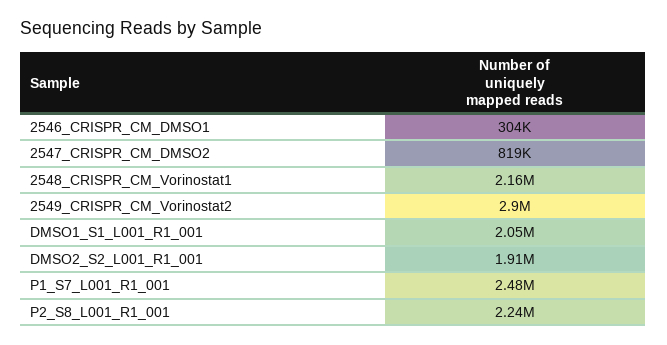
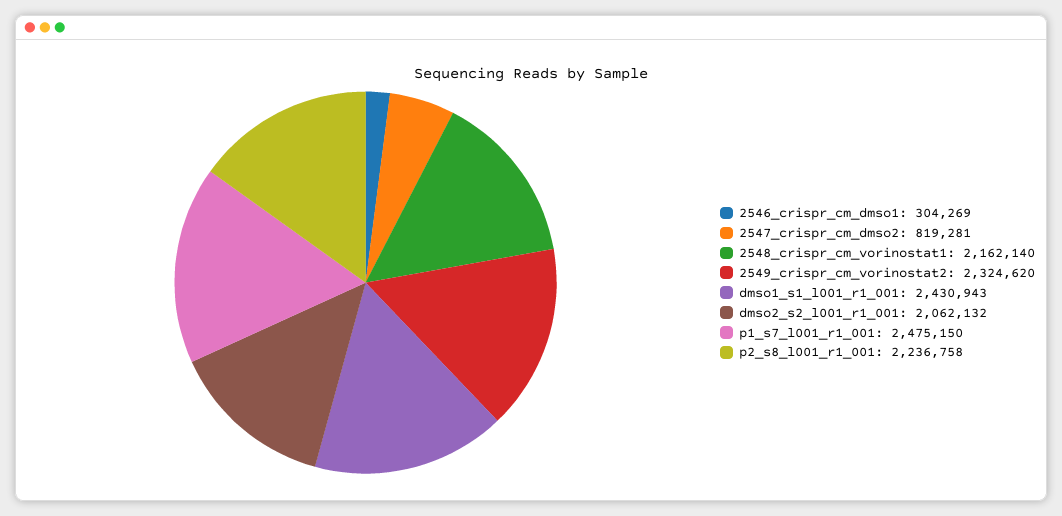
2549_CRISPR_CM_Vorinostat2: 2900000 -> 2324620
DMSO1_S1_L001_R1_001: 2050000 -> 2430943
DMSO2_S2_L001_R1_001: 1910000 -> 2062132

